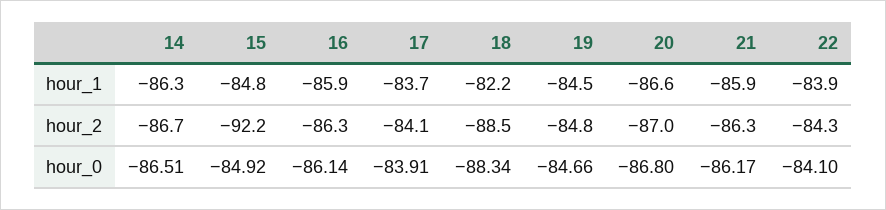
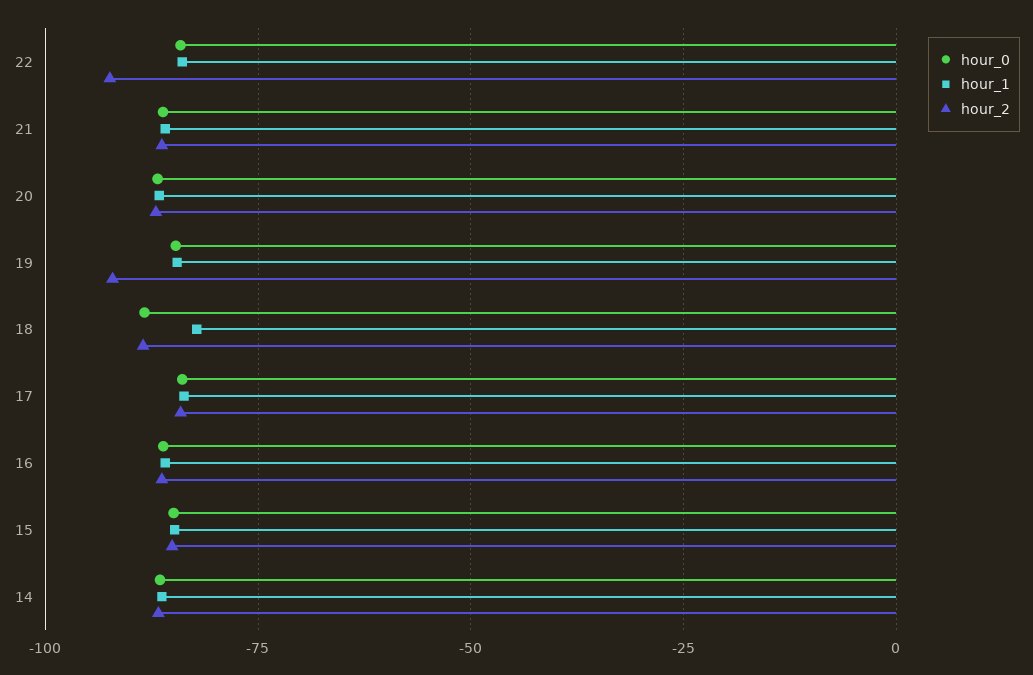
hour_2, 15: -92.2 -> -85
hour_2, 19: -84.8 -> -92.5
hour_2, 22: -84.3 -> -92.5

